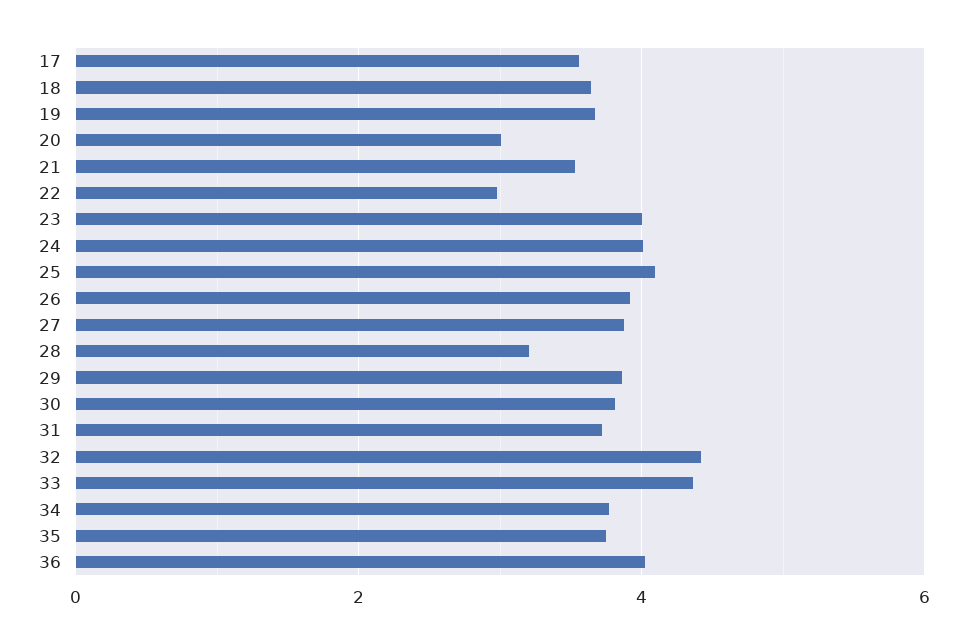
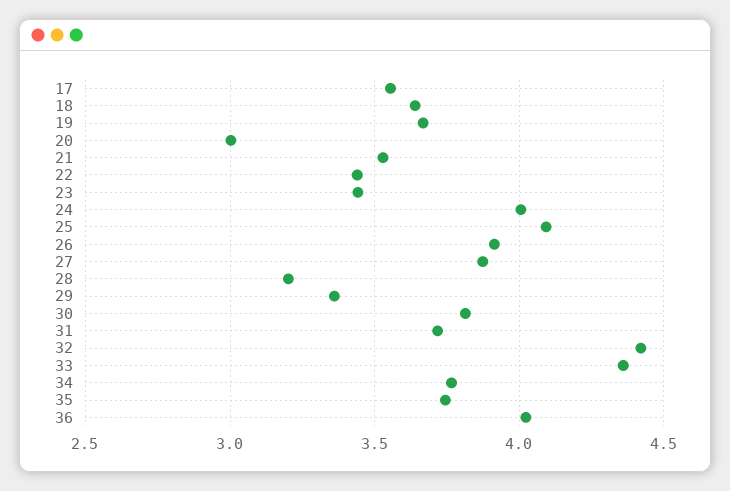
22: 3 -> 3.45
23: 4 -> 3.45
29: 3.8 -> 3.35

